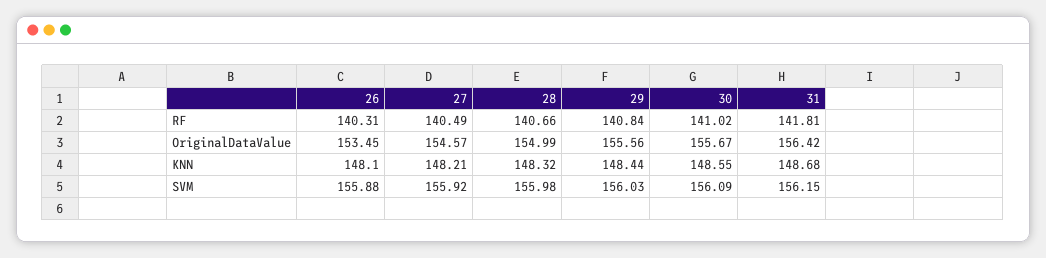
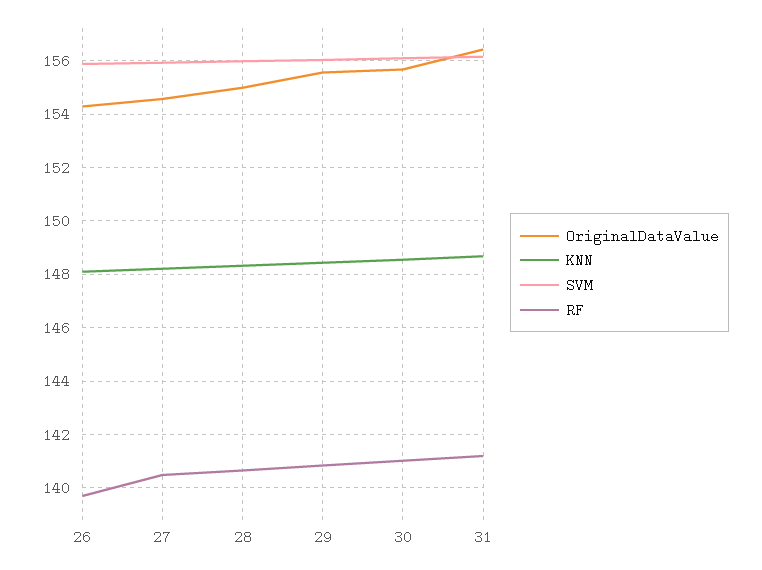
RF, 26: 140.31 -> 139.75
RF, 31: 141.81 -> 141.25
OriginalDataValue, 26: 153.45 -> 154.25

